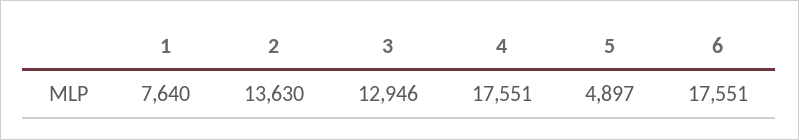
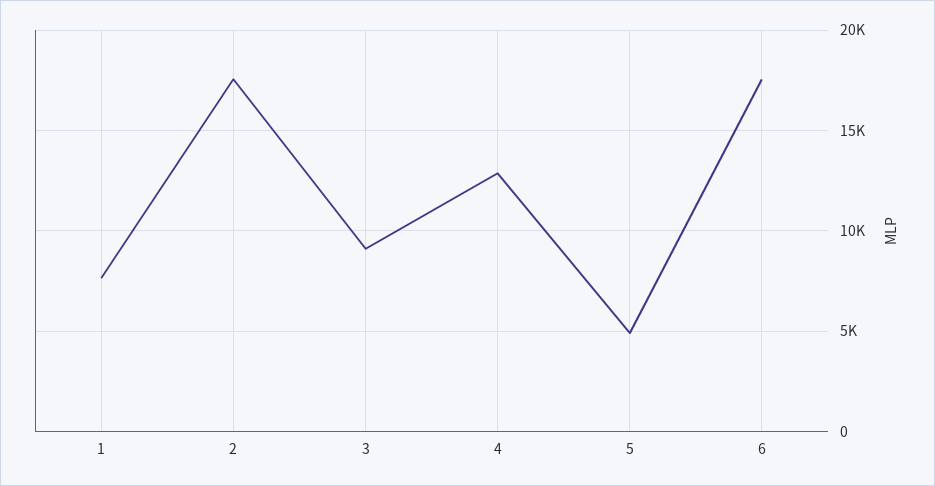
2: 13630 -> 17500
3: 12946 -> 9000
4: 17551 -> 13000

